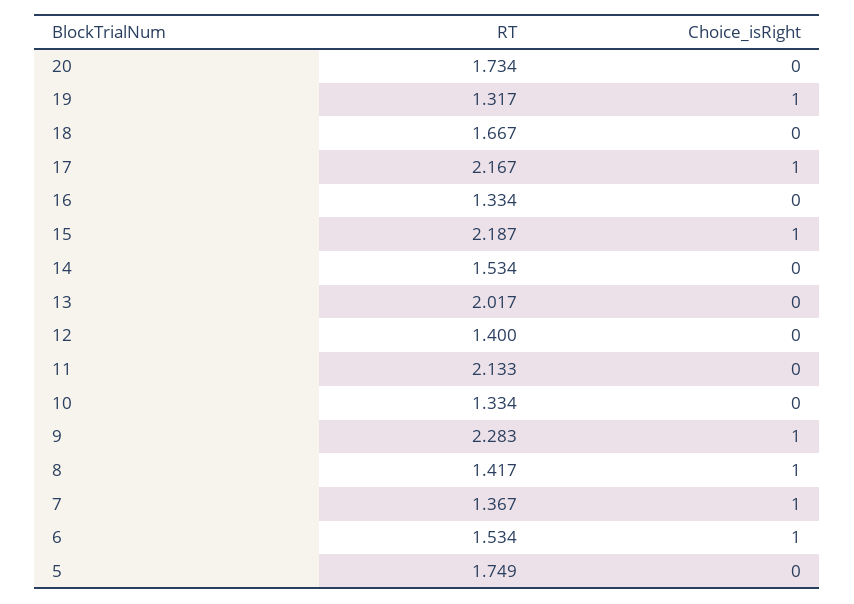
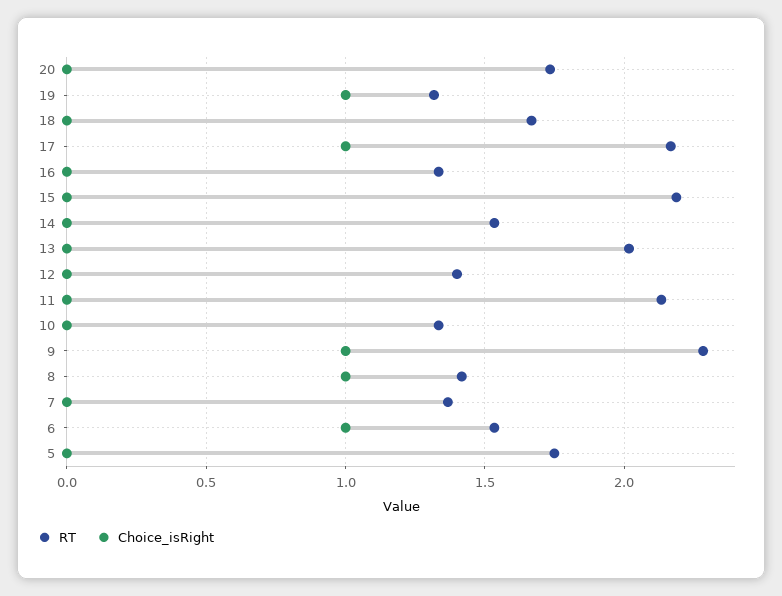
Choice_isRight, 15: 1 -> 0
Choice_isRight, 7: 1 -> 0

